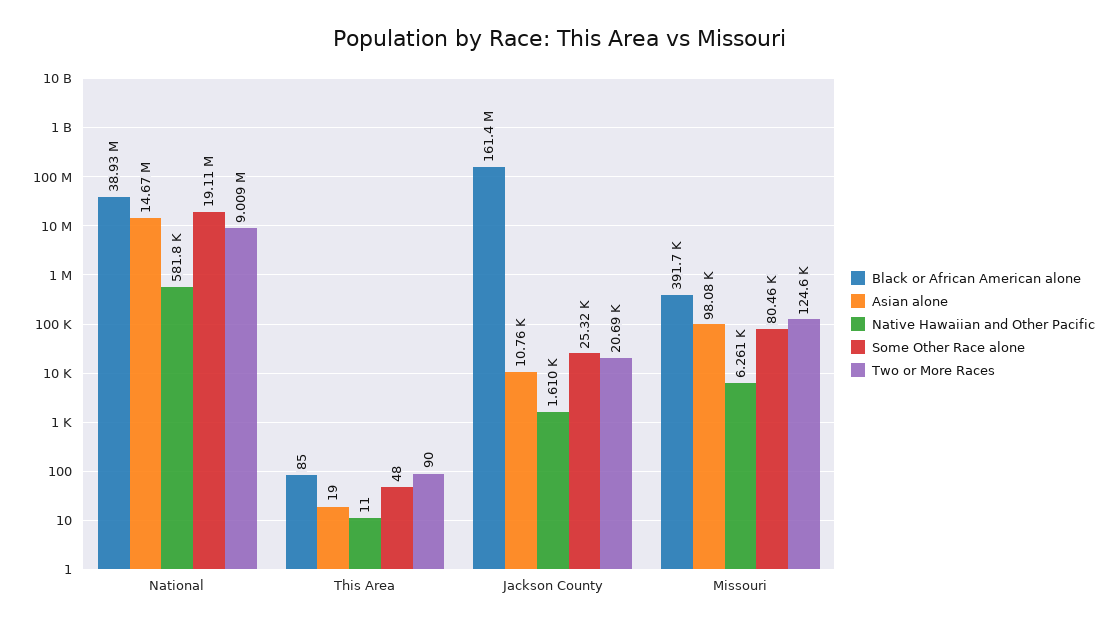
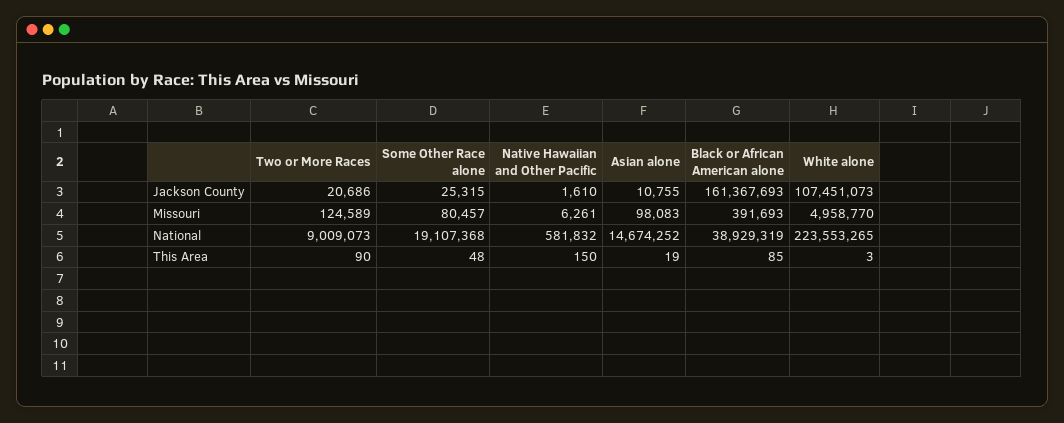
Native Hawaiian and Other Pacific, This Area: 11 -> 150
White alone, Jackson County: none -> 107451073
White alone, Missouri: none -> 4958770
White alone, National: none -> 223553265
White alone, This Area: none -> 3

